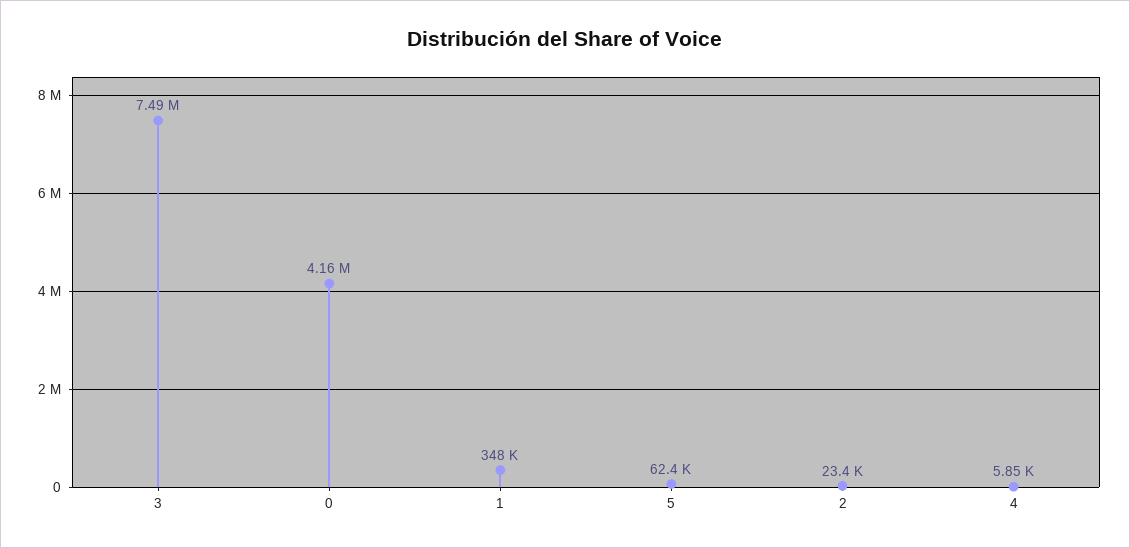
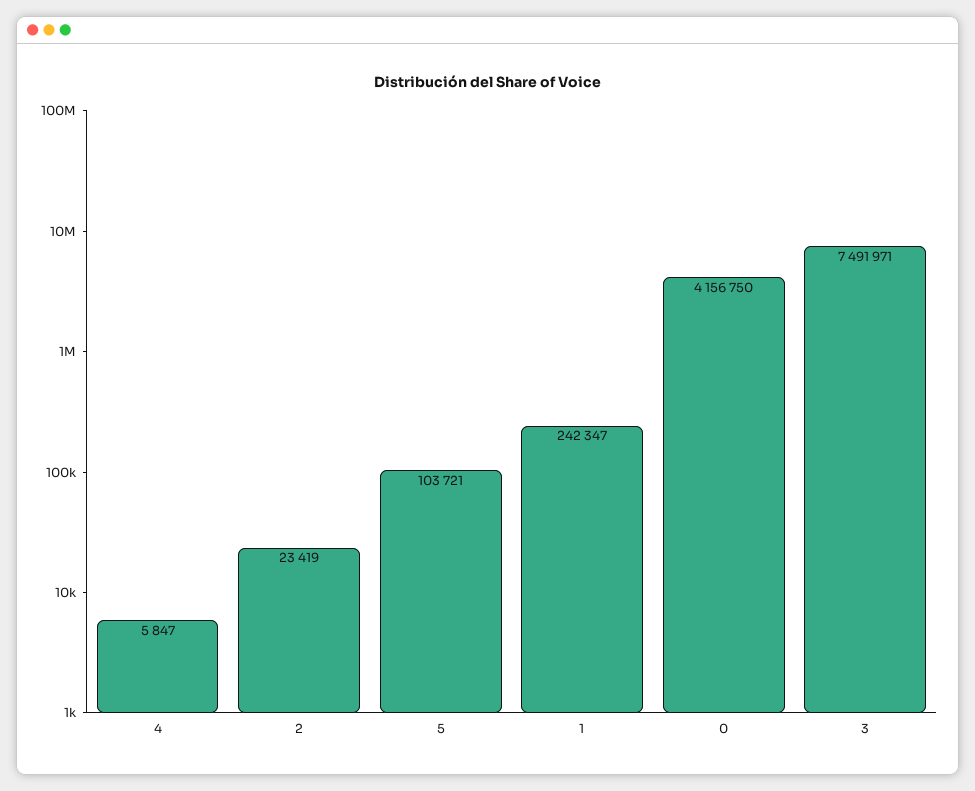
1: 348000 -> 242347
5: 62400 -> 103721

